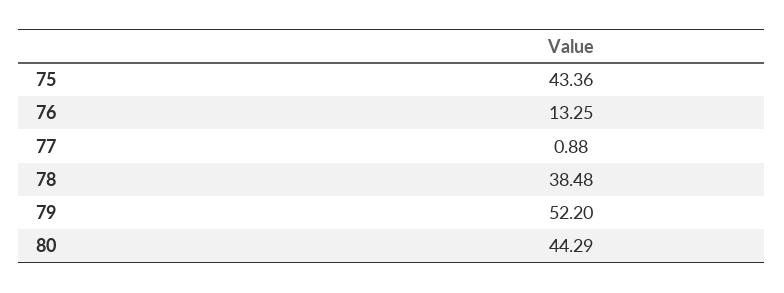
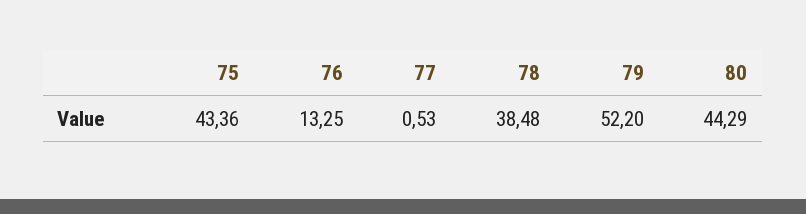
77: 0.88 -> 0.53

